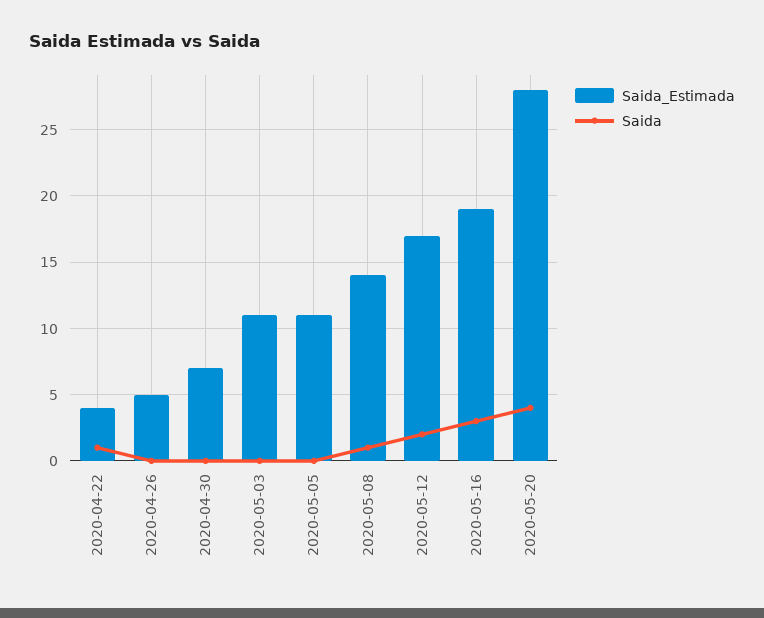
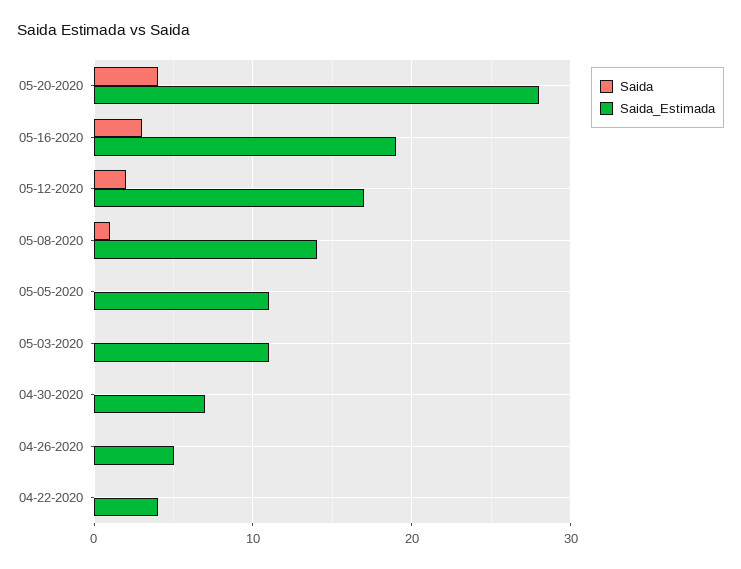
Saida, 2020-04-22: 1 -> 0

